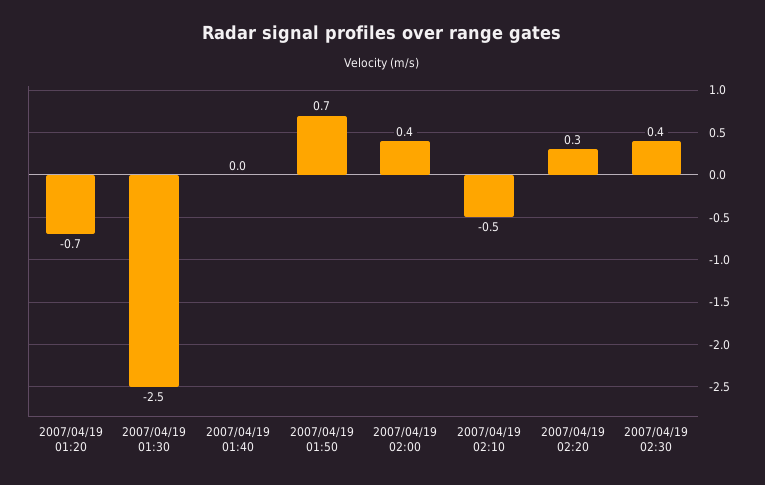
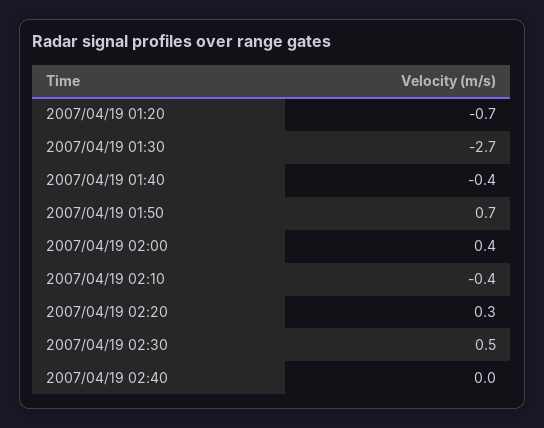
2007/04/19 01:30: -2.5 -> -2.7
2007/04/19 01:40: 0 -> -0.4
2007/04/19 02:10: -0.5 -> -0.4
2007/04/19 02:30: 0.4 -> 0.5
2007/04/19 02:40: none -> 0

